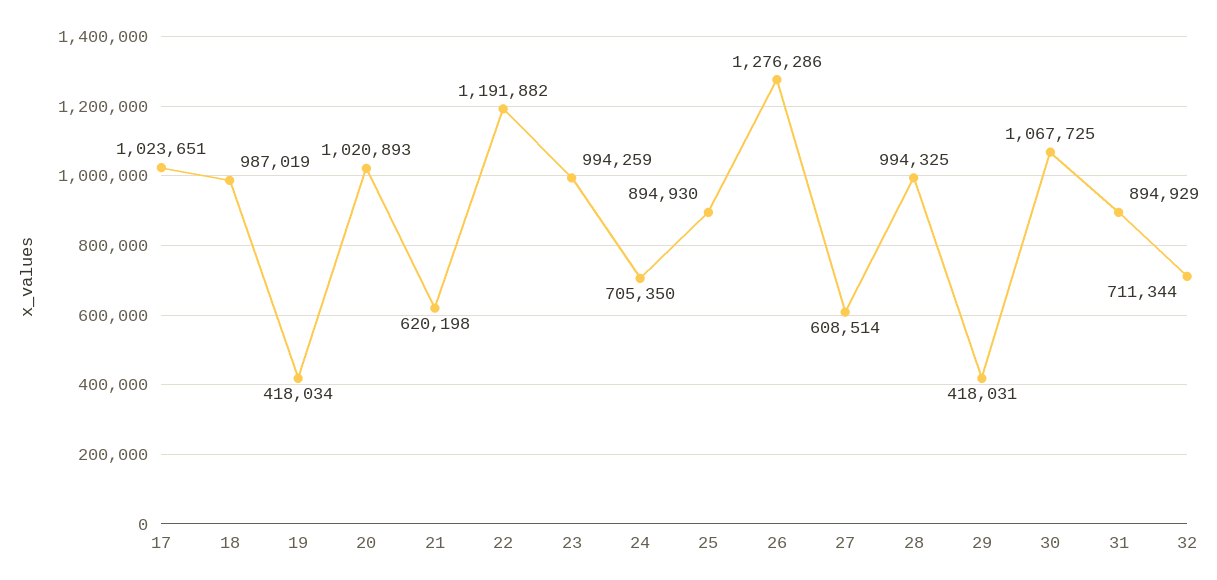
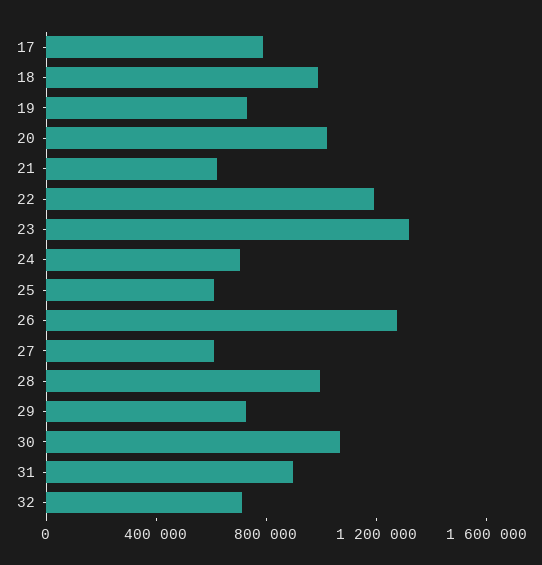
17: 1023651 -> 800000
19: 418034 -> 700000
23: 994259 -> 1300000
25: 894930 -> 600000
29: 418031 -> 700000

